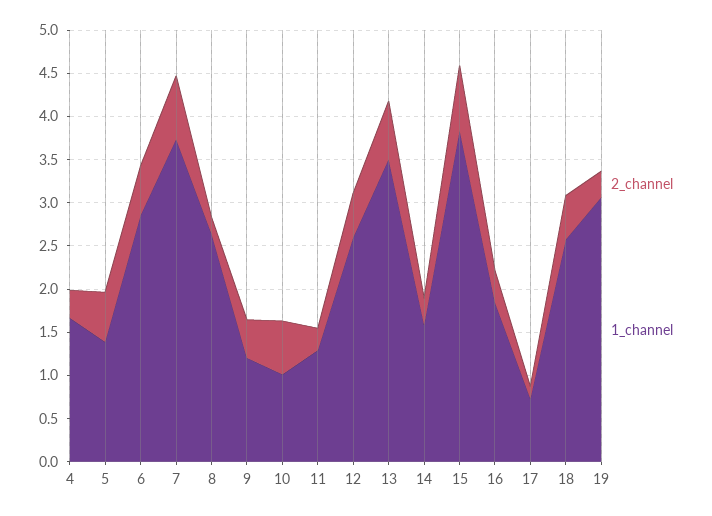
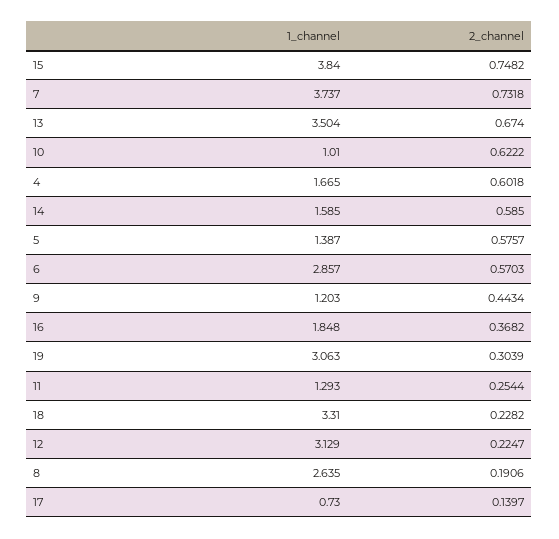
2_channel, 4: 0.3 -> 0.6018
2_channel, 12: 0.5 -> 0.2247
1_channel, 12: 2.6 -> 3.129
2_channel, 14: 0.3 -> 0.585
2_channel, 18: 0.5 -> 0.2282
1_channel, 18: 2.6 -> 3.31

